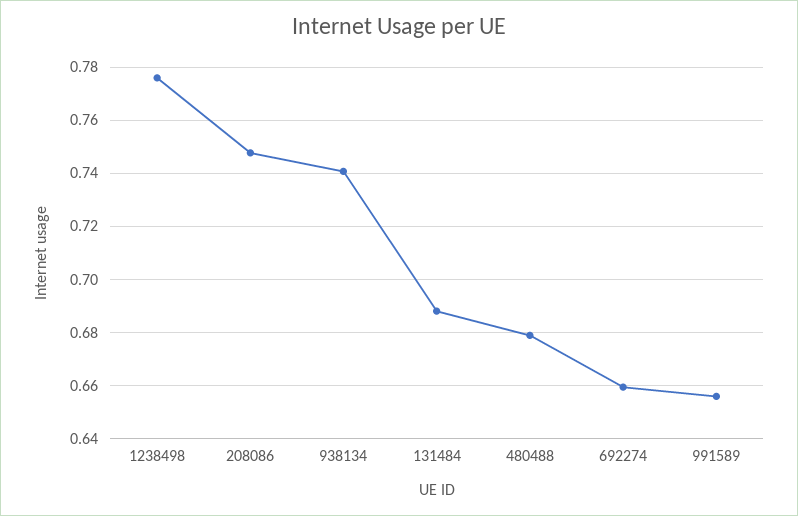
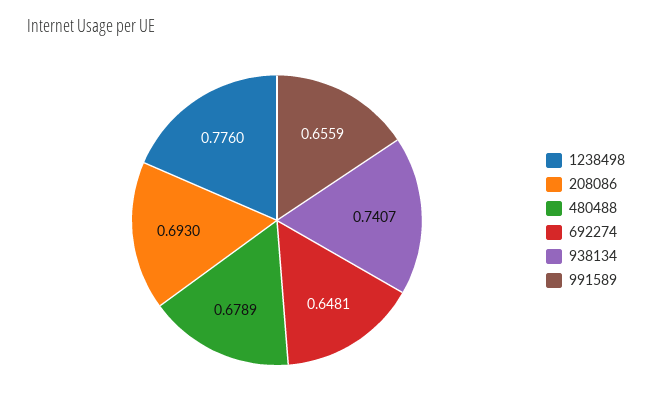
208086: 0.7475 -> 0.693
131484: 0.6875 -> none
692274: 0.66 -> 0.6481

